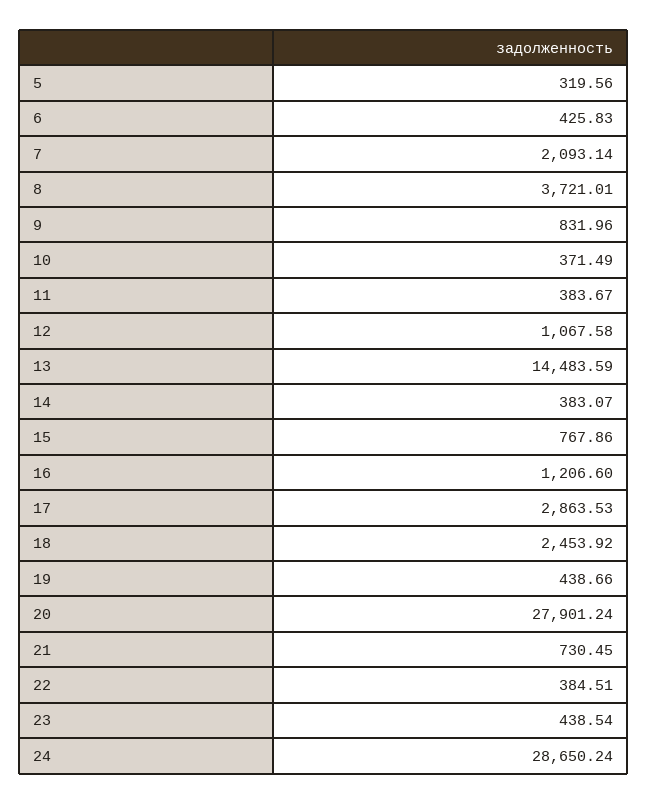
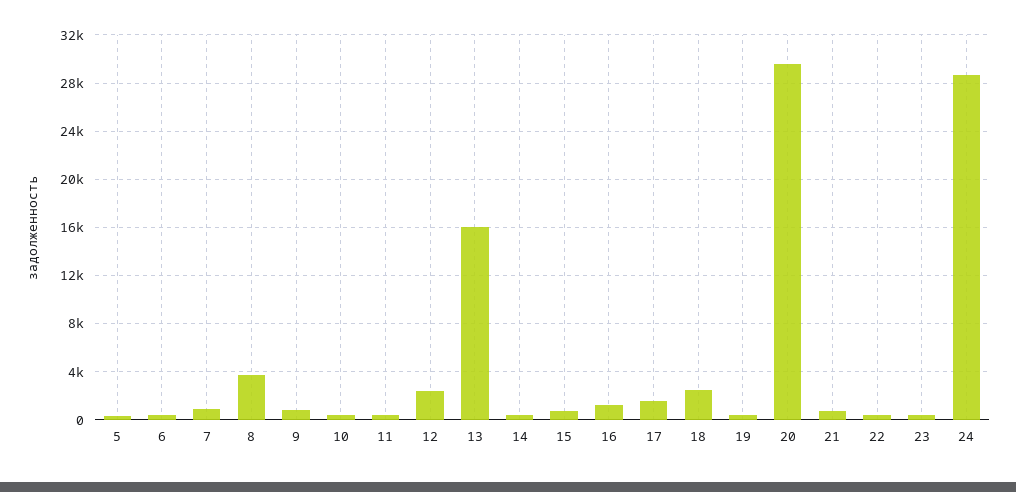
7: 2093.14 -> 1000
12: 1067.58 -> 2500
13: 14483.59 -> 16000
17: 2863.53 -> 1500
20: 27901.24 -> 29500

